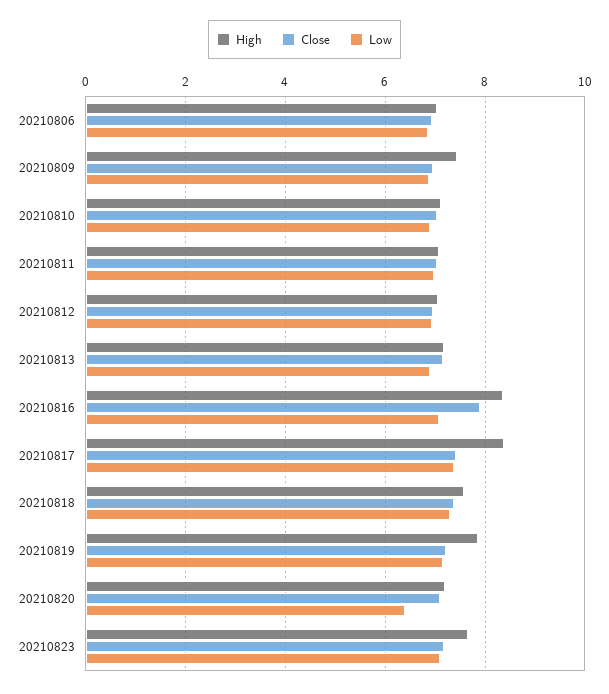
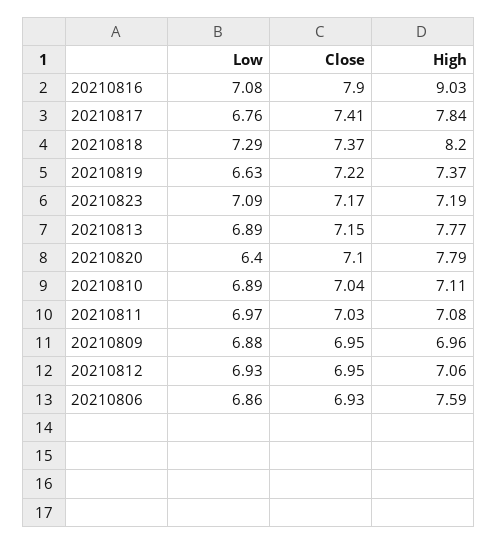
High, 20210806: 7 -> 7.59
High, 20210809: 7.4 -> 6.96
High, 20210813: 7.2 -> 7.77
High, 20210816: 8.4 -> 9.03
High, 20210817: 8.4 -> 7.84
Low, 20210817: 7.4 -> 6.76
High, 20210818: 7.6 -> 8.2
High, 20210819: 7.8 -> 7.37
Low, 20210819: 7.2 -> 6.63
High, 20210820: 7.2 -> 7.79
High, 20210823: 7.6 -> 7.19

